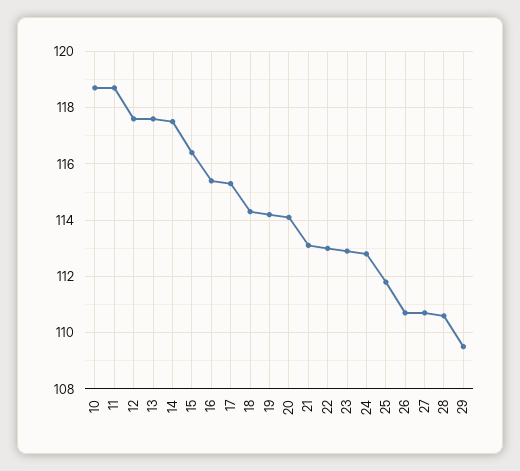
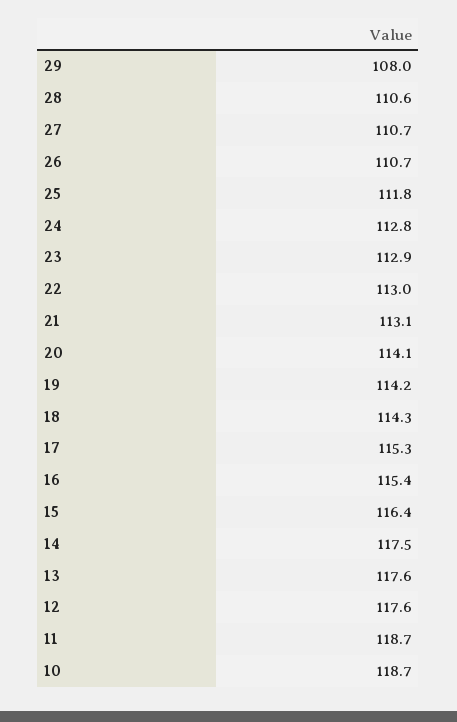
29: 109.5 -> 108

